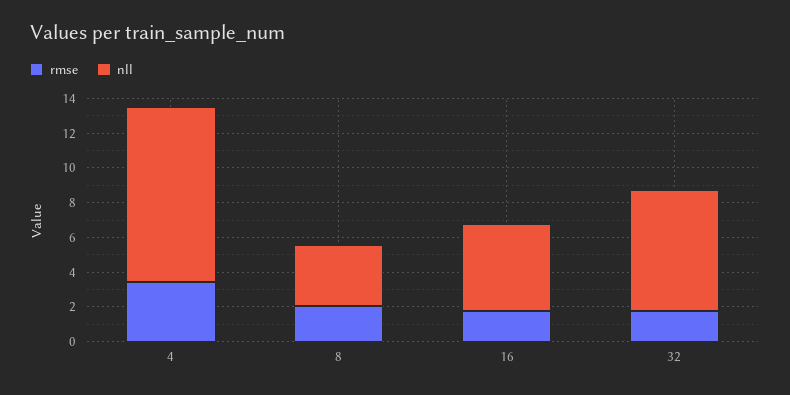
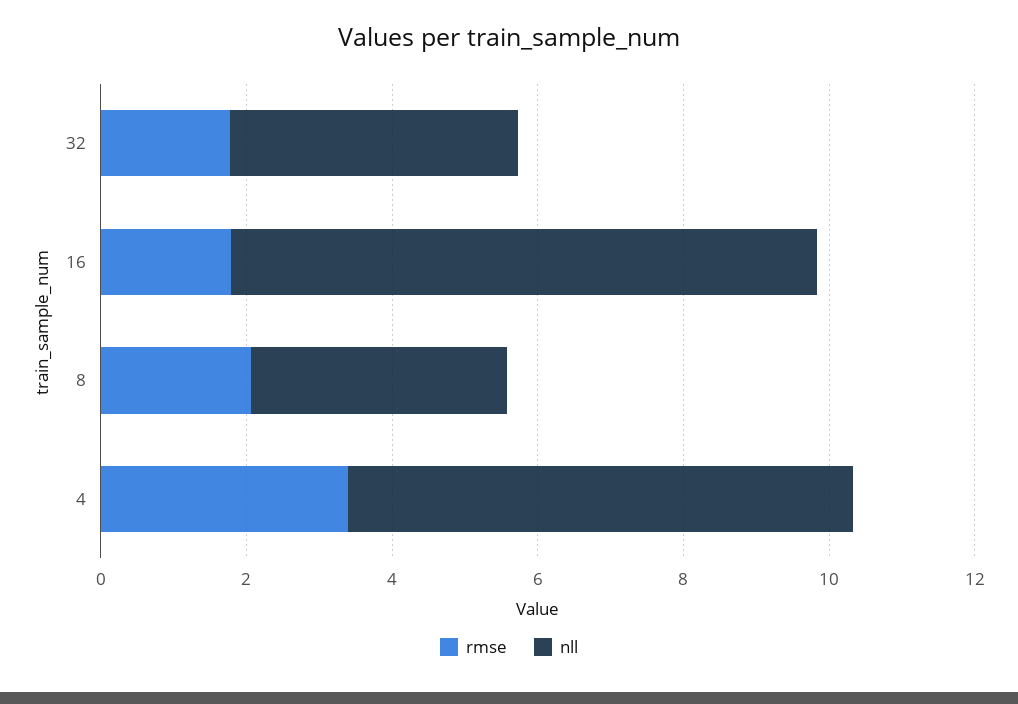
nll, 4: 10 -> 7
nll, 16: 5 -> 8
nll, 32: 7 -> 4

